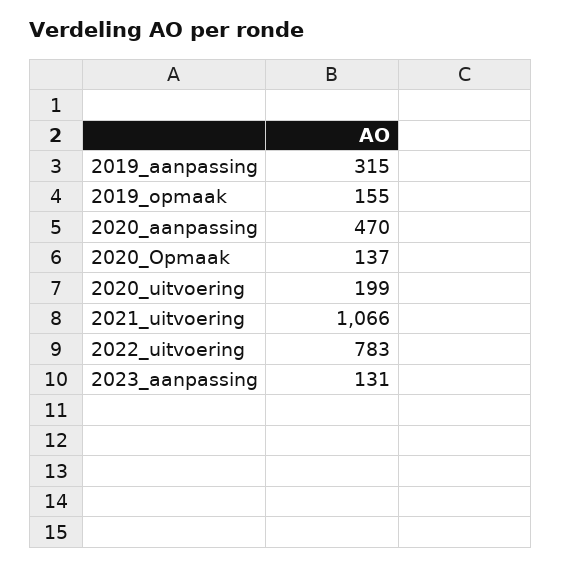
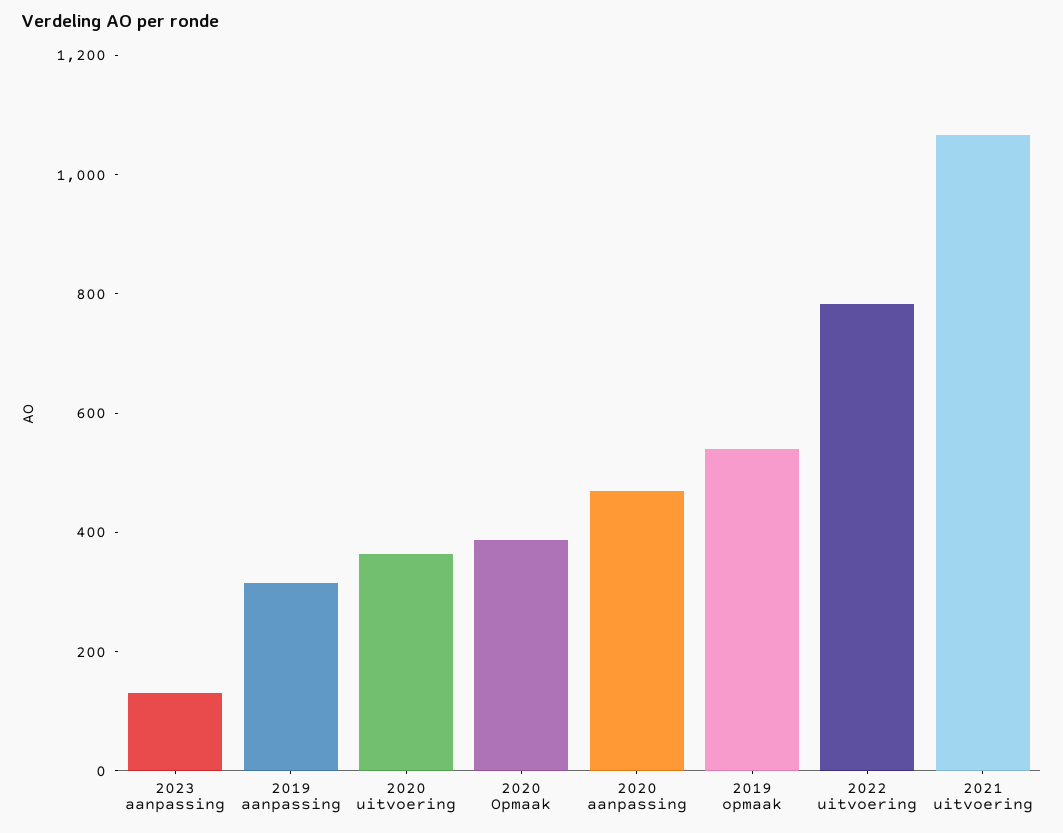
2019_opmaak: 155 -> 550
2020_Opmaak: 137 -> 400
2020_uitvoering: 199 -> 350

